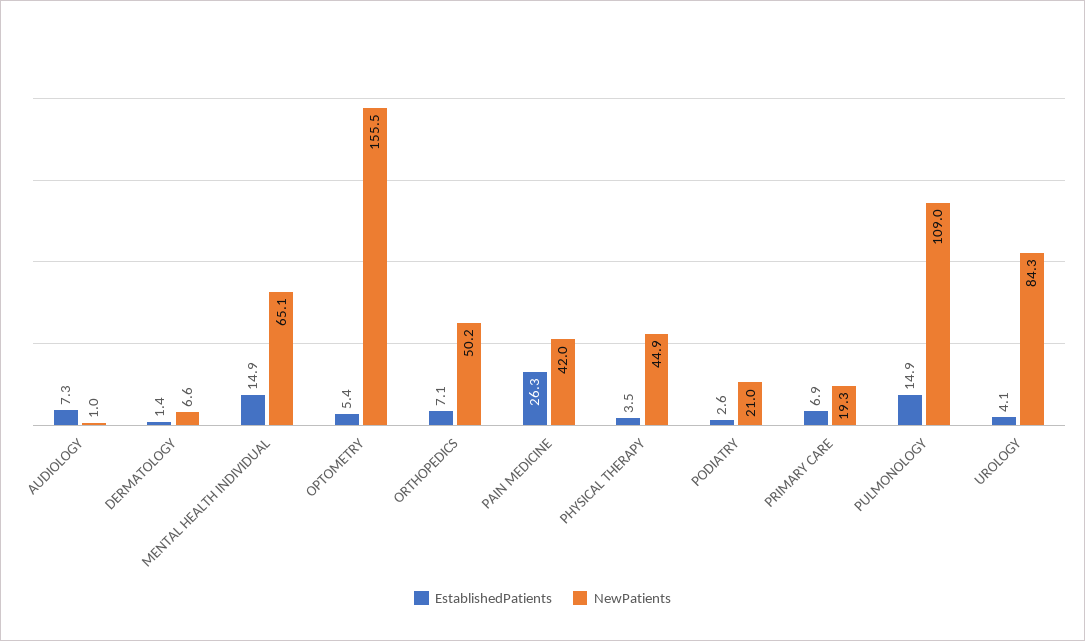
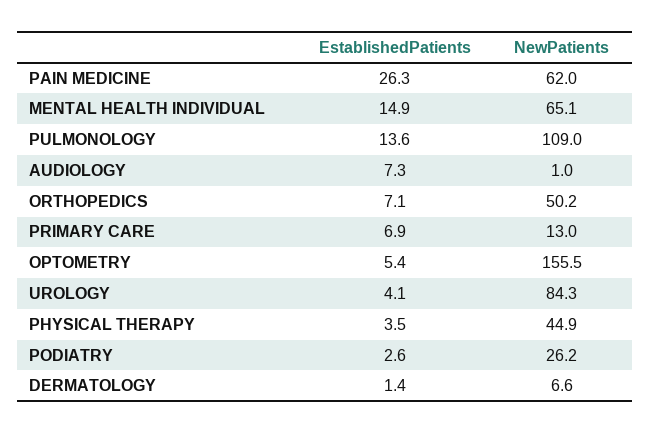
NewPatients, PAIN MEDICINE: 42 -> 62
NewPatients, PODIATRY: 21 -> 26.2
NewPatients, PRIMARY CARE: 19.3 -> 13
EstablishedPatients, PULMONOLOGY: 14.9 -> 13.6

